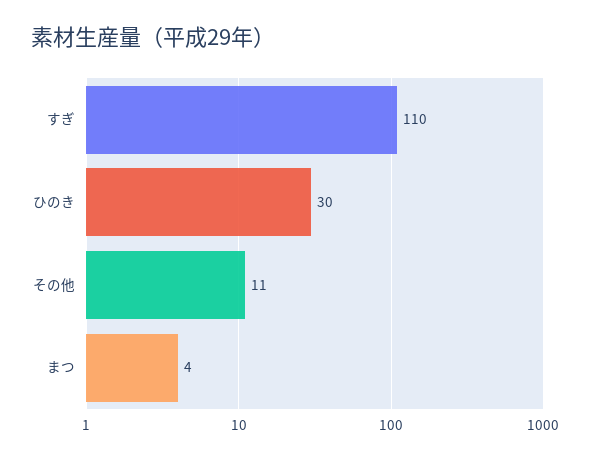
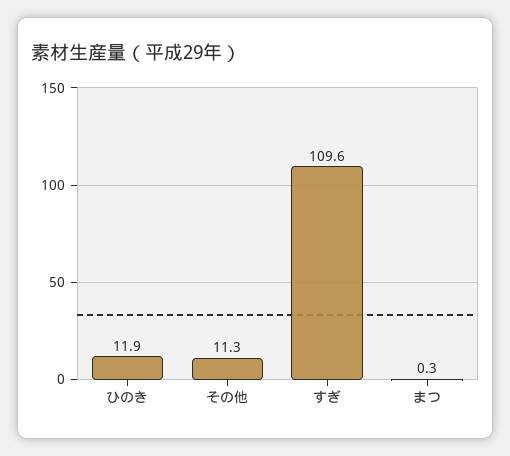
ひのき: 30 -> 11.9
まつ: 4 -> 0.3

